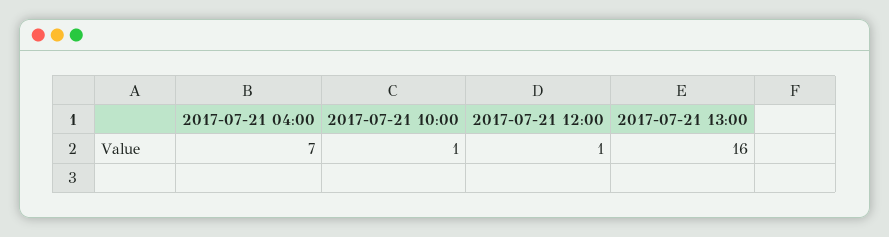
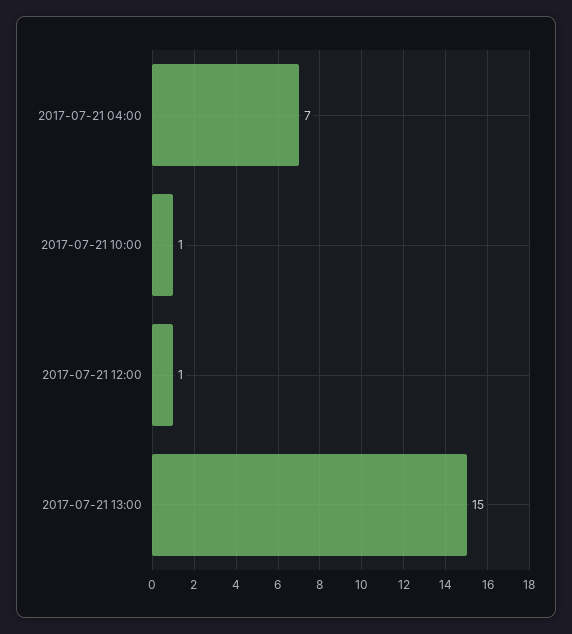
2017-07-21 13:00: 16 -> 15

